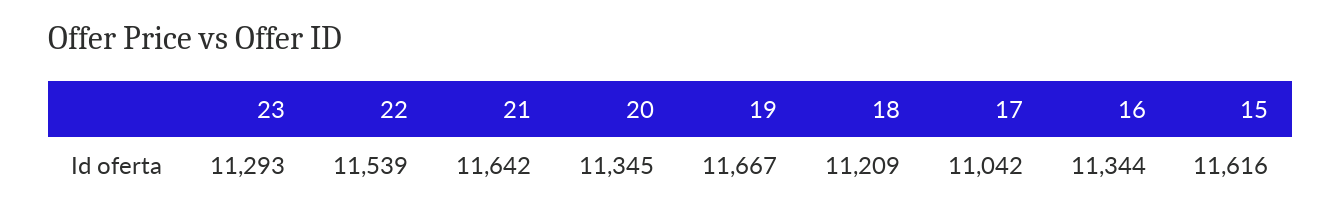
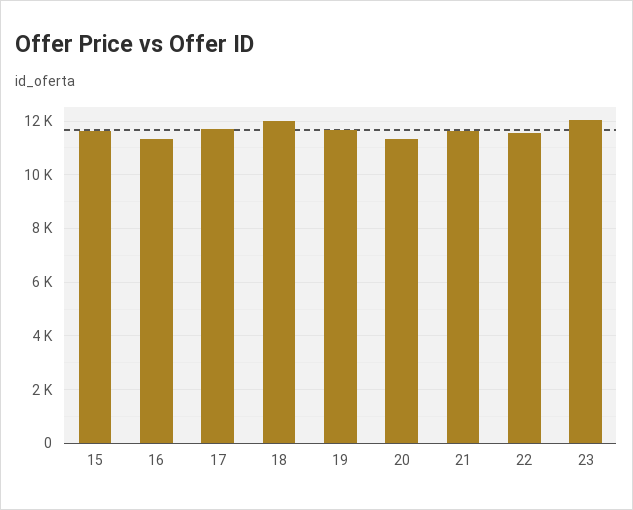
23: 11293 -> 12000
18: 11209 -> 12000
17: 11042 -> 11750

